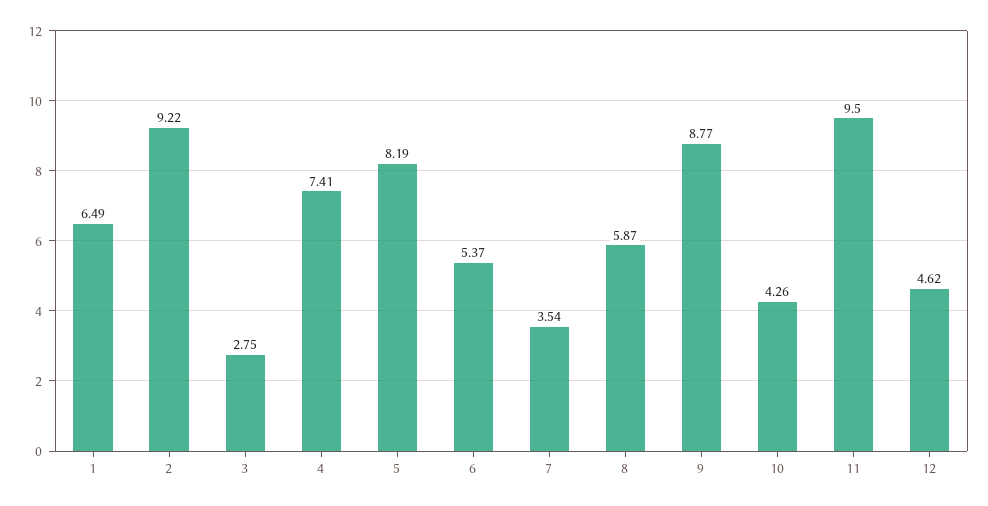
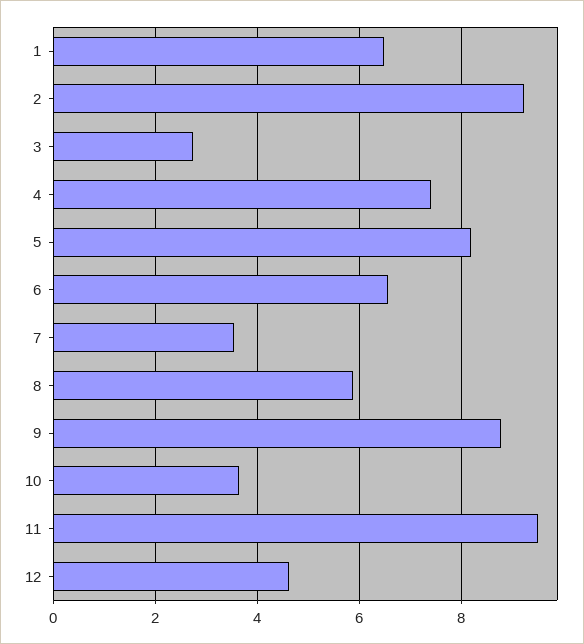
6: 5.37 -> 6.6
10: 4.26 -> 3.6

